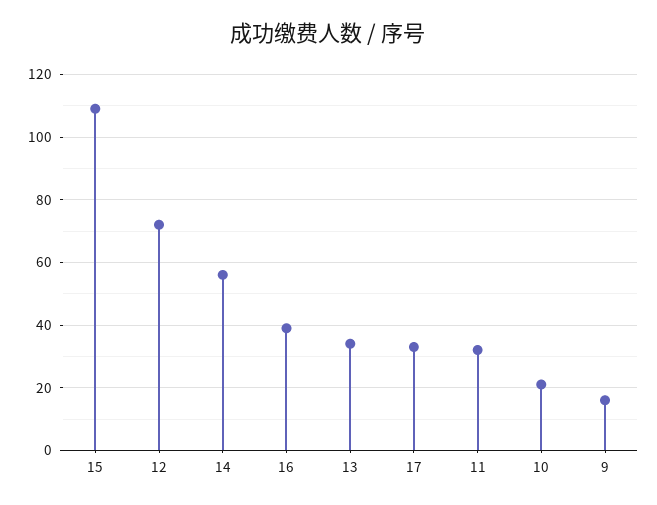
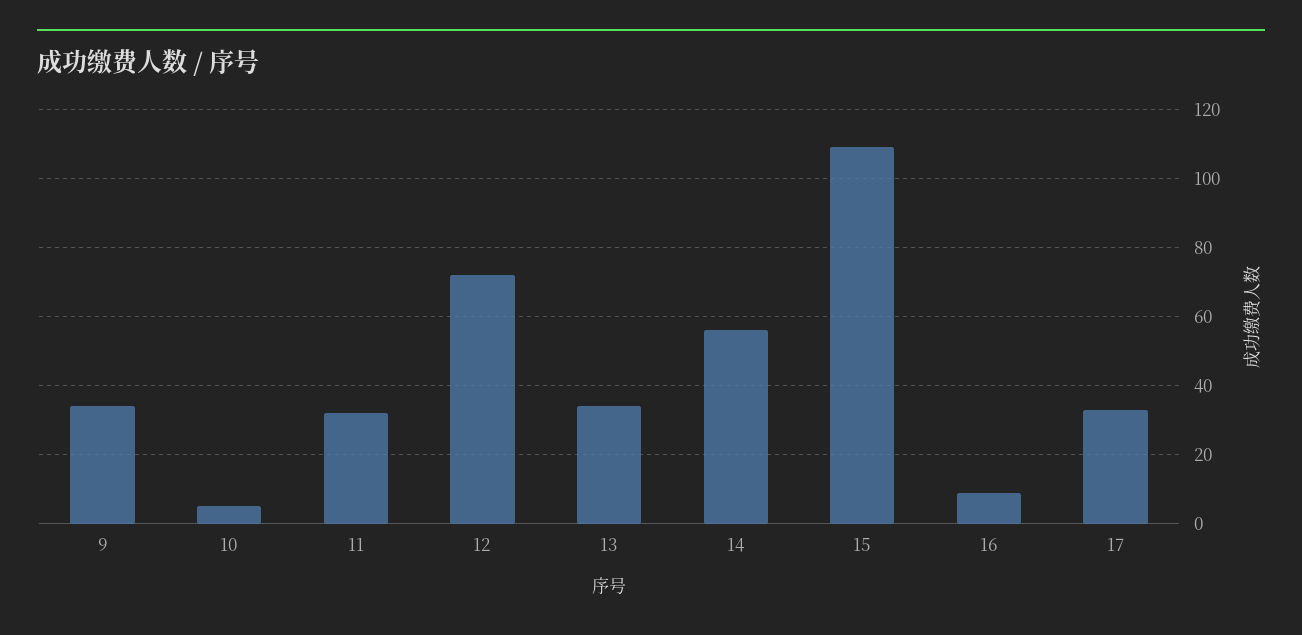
16: 40 -> 10
10: 20 -> 5
9: 15 -> 35

